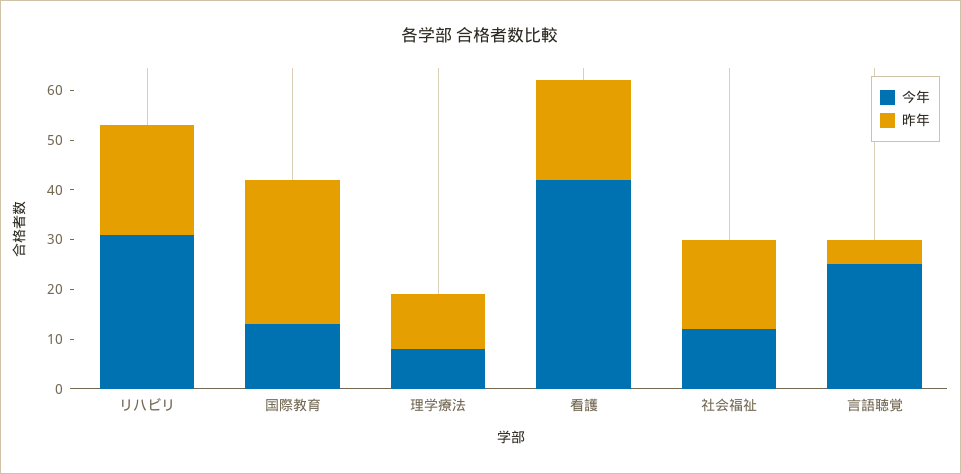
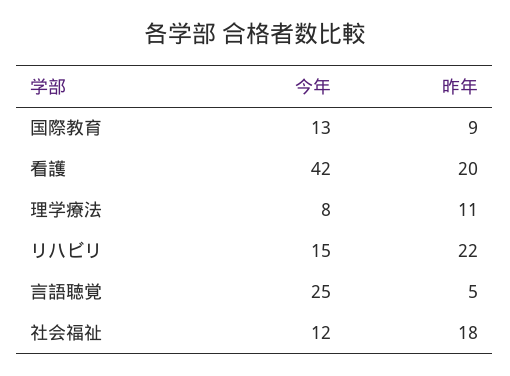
今年, リハビリ: 30 -> 15
昨年, 国際教育: 30 -> 9

